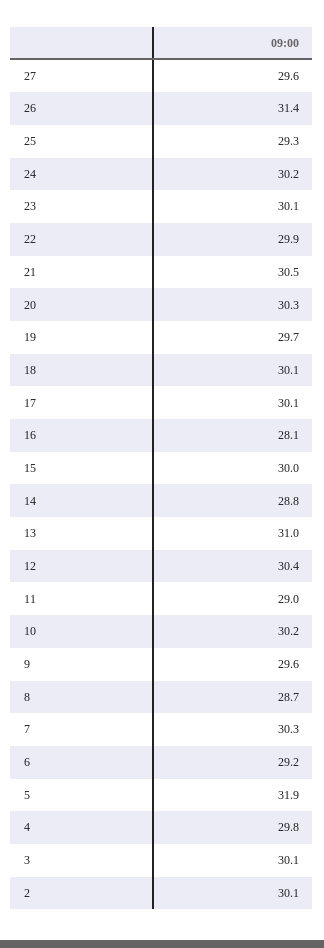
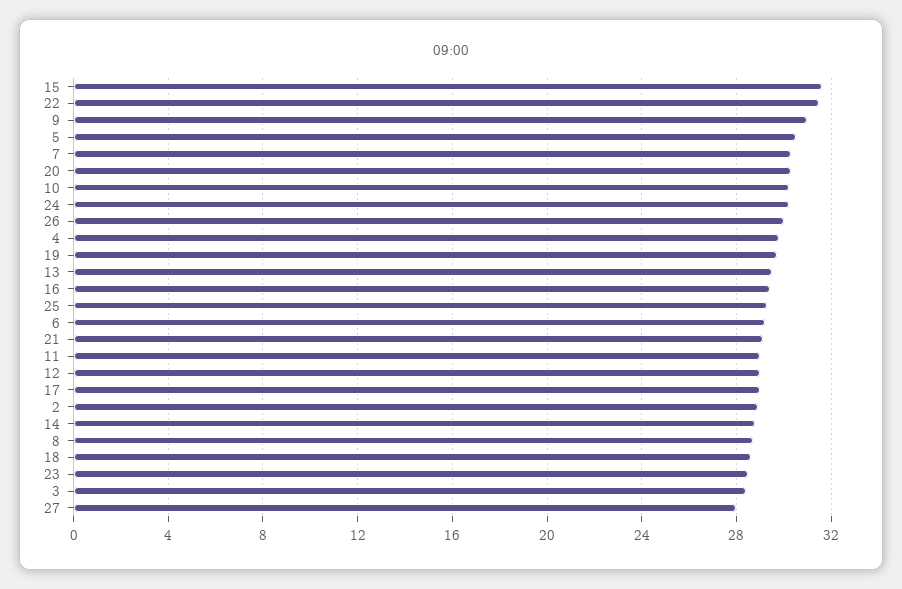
27: 29.6 -> 28
26: 31.4 -> 30
23: 30.1 -> 28.5
22: 29.9 -> 31.5
21: 30.5 -> 29
18: 30.1 -> 28.5
17: 30.1 -> 29
16: 28.1 -> 29.5
15: 30 -> 31.5
13: 31 -> 29.5
12: 30.4 -> 29
9: 29.6 -> 31
5: 31.9 -> 30.5
3: 30.1 -> 28.5
2: 30.1 -> 29

